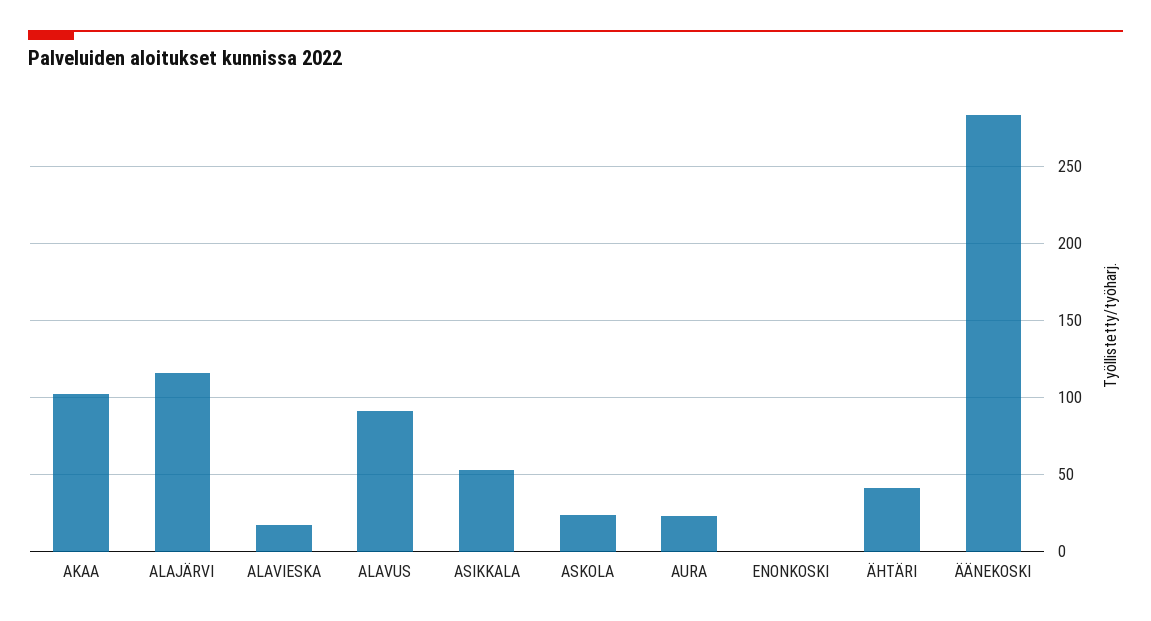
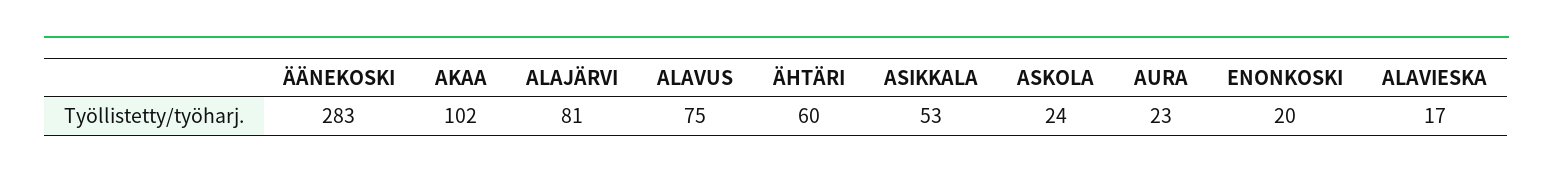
ALAJÄRVI: 115 -> 81
ALAVUS: 90 -> 75
ENONKOSKI: 0 -> 20
ÄHTÄRI: 40 -> 60

